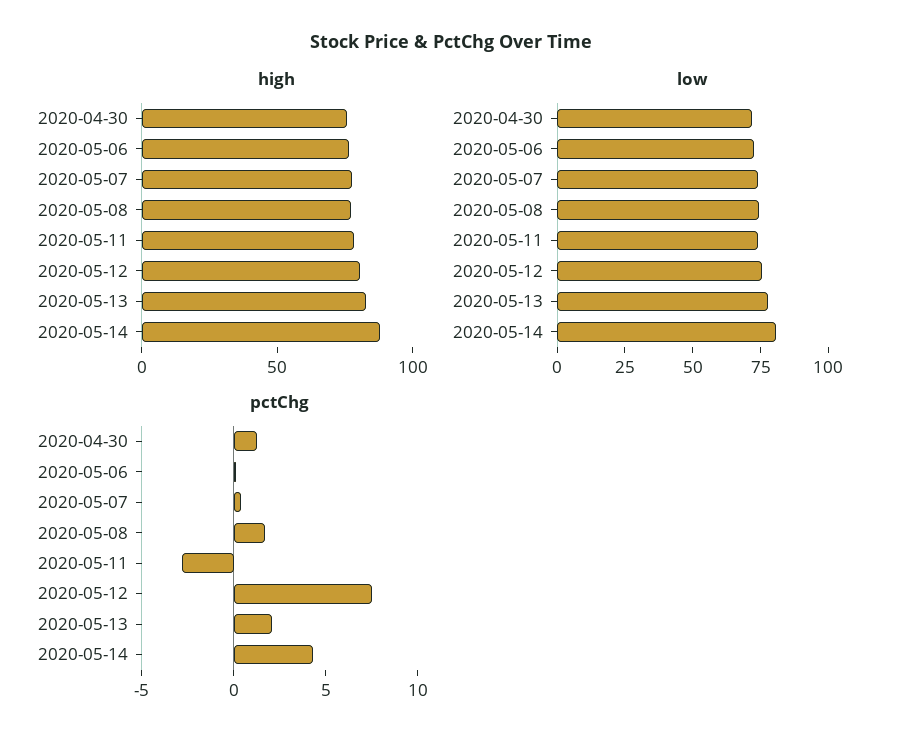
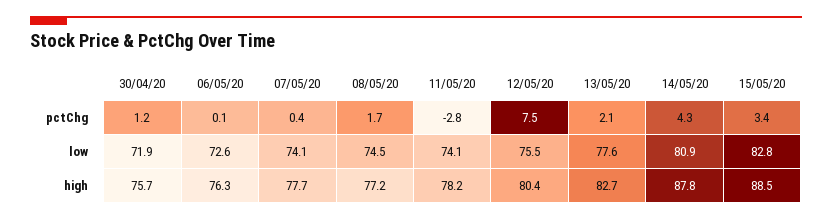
pctChg, 15/05/20: none -> 3.4
low, 15/05/20: none -> 82.8
high, 15/05/20: none -> 88.5

